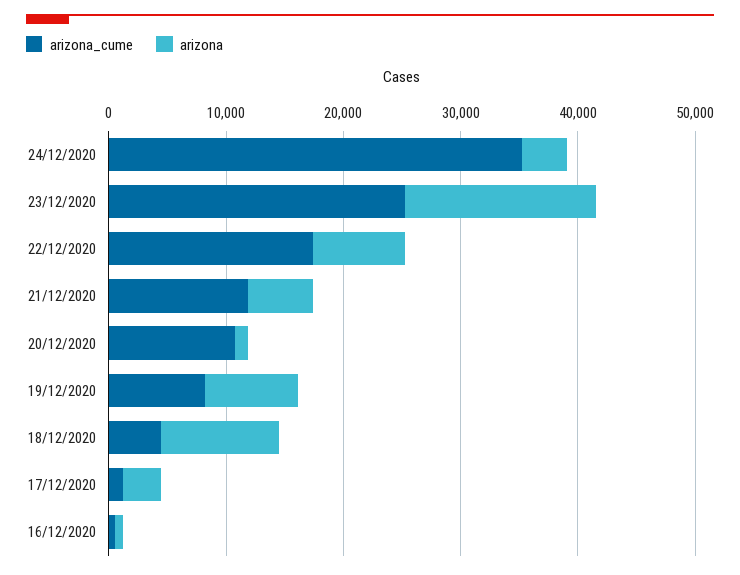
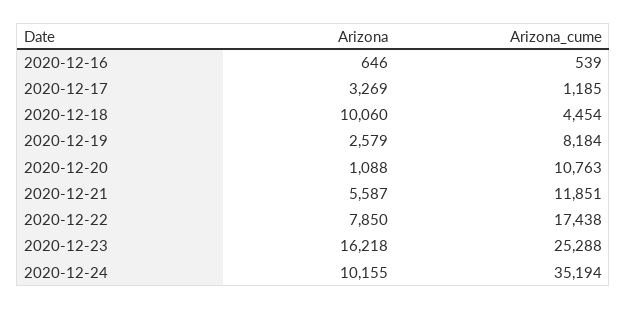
arizona, 24/12/2020: 4000 -> 10155
arizona, 19/12/2020: 8000 -> 2579

